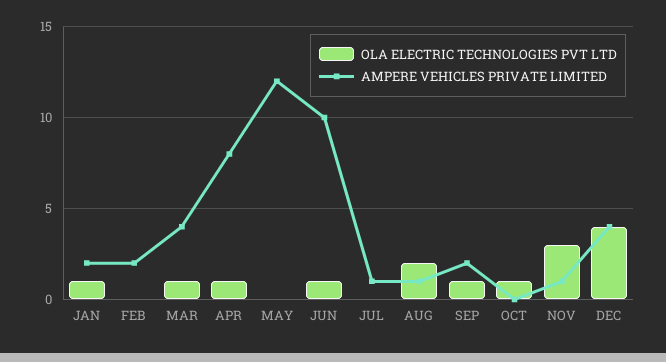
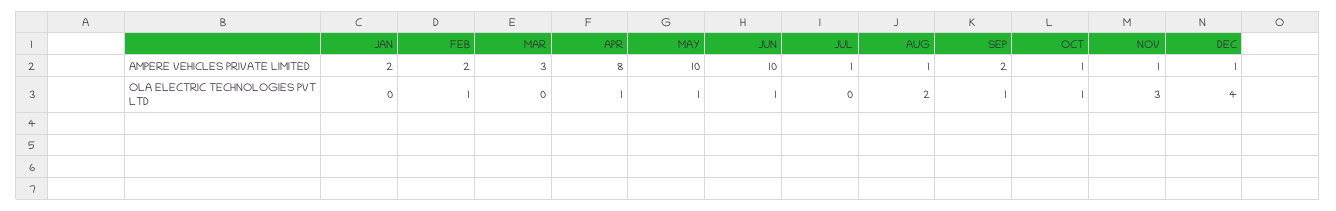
OLA ELECTRIC TECHNOLOGIES PVT LTD, JAN: 1 -> 0
OLA ELECTRIC TECHNOLOGIES PVT LTD, FEB: 0 -> 1
OLA ELECTRIC TECHNOLOGIES PVT LTD, MAR: 1 -> 0
AMPERE VEHICLES PRIVATE LIMITED, MAR: 4 -> 3
OLA ELECTRIC TECHNOLOGIES PVT LTD, MAY: 0 -> 1
AMPERE VEHICLES PRIVATE LIMITED, MAY: 12 -> 10
AMPERE VEHICLES PRIVATE LIMITED, OCT: 0 -> 1
AMPERE VEHICLES PRIVATE LIMITED, DEC: 4 -> 1

